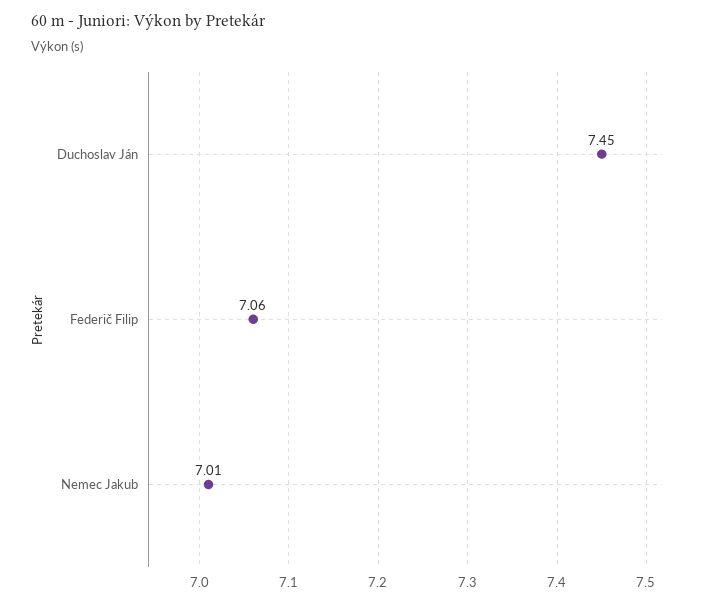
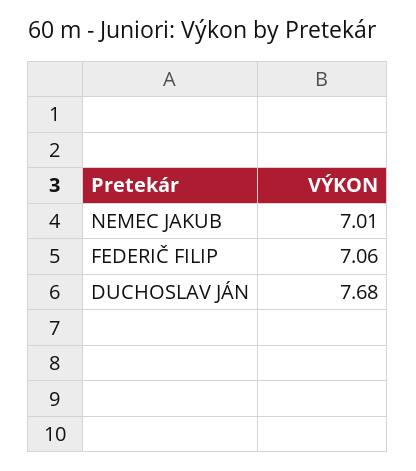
Duchoslav Ján: 7.45 -> 7.68

